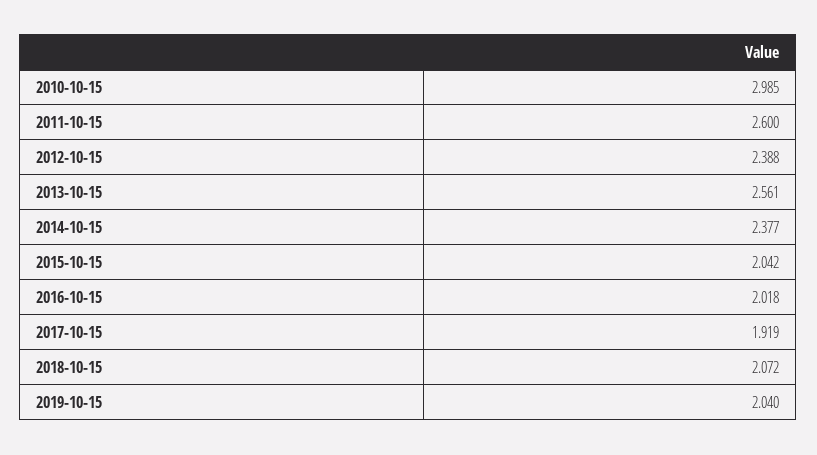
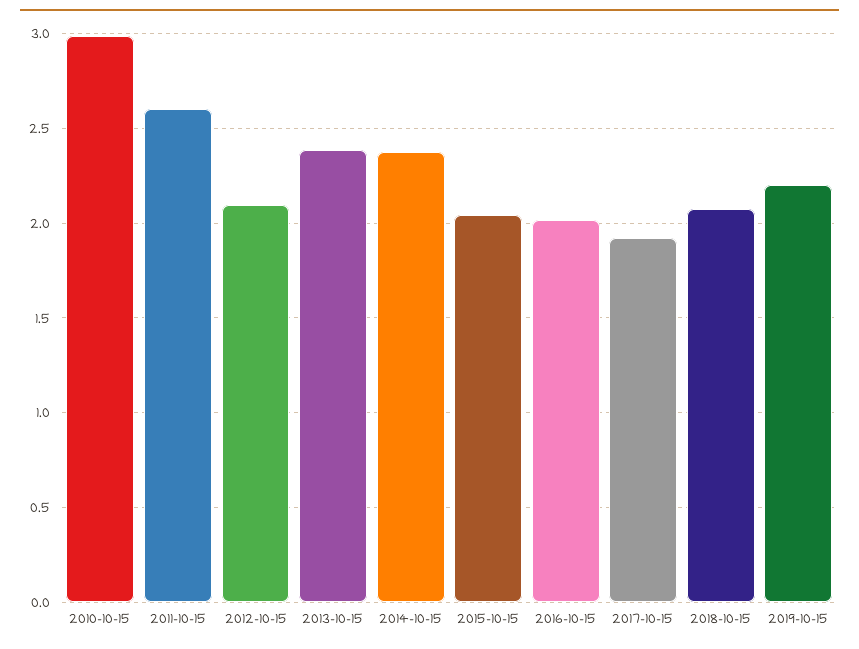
2012-10-15: 2.388 -> 2.1
2013-10-15: 2.561 -> 2.4
2019-10-15: 2.04 -> 2.2

